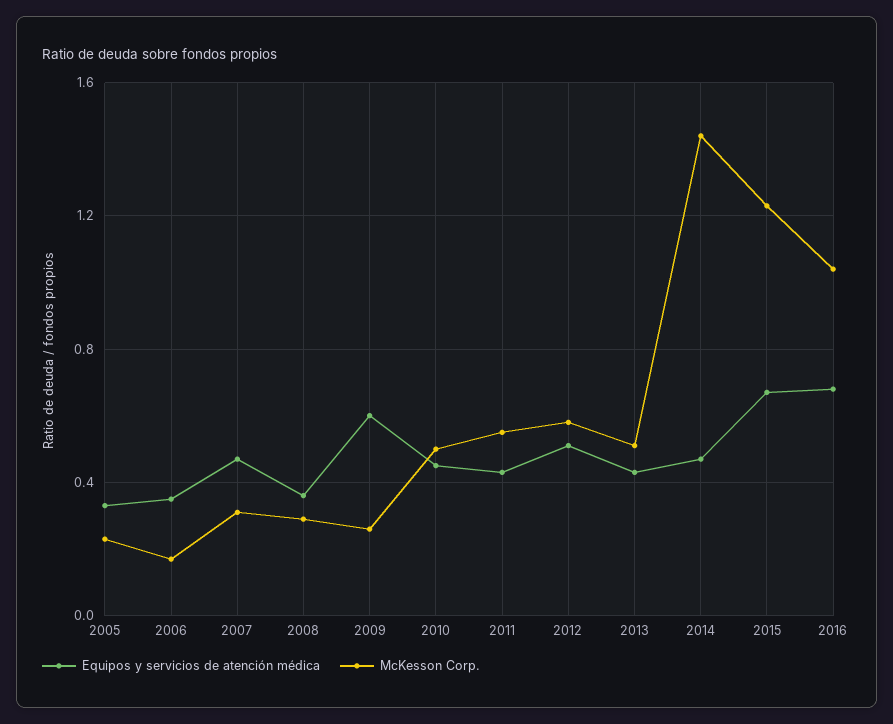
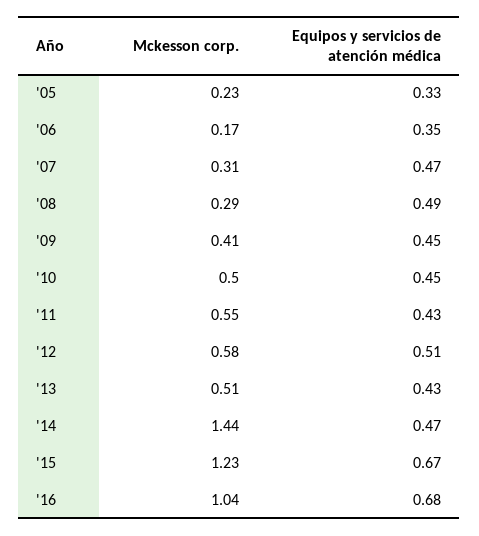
Equipos y servicios de atención médica, 2008: 0.35 -> 0.49
Equipos y servicios de atención médica, 2009: 0.6 -> 0.45
McKesson Corp., 2009: 0.25 -> 0.41

